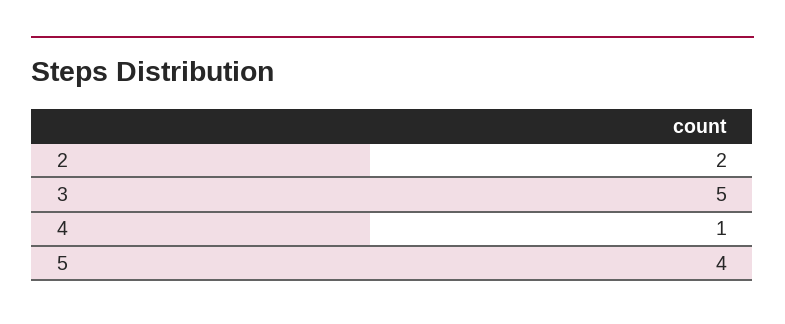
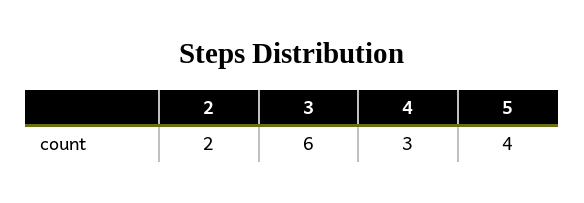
3: 5 -> 6
4: 1 -> 3

